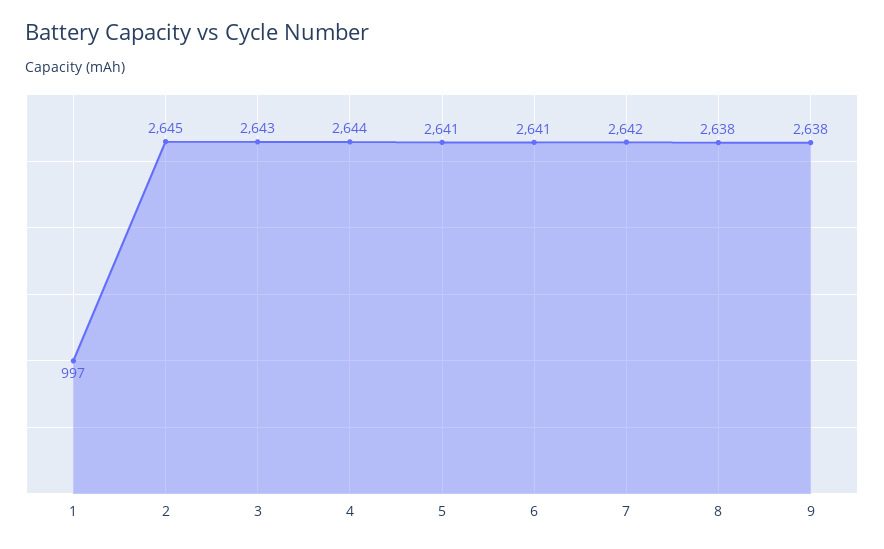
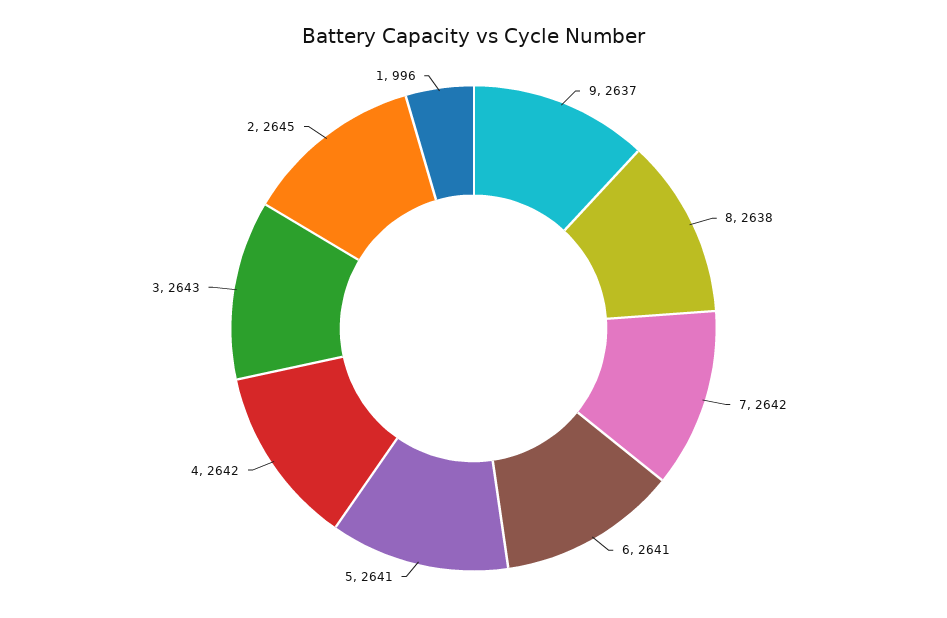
1: 997 -> 996
4: 2644 -> 2642
9: 2638 -> 2637

